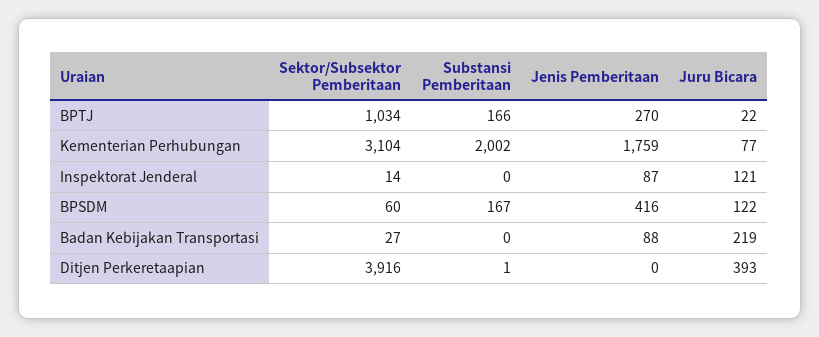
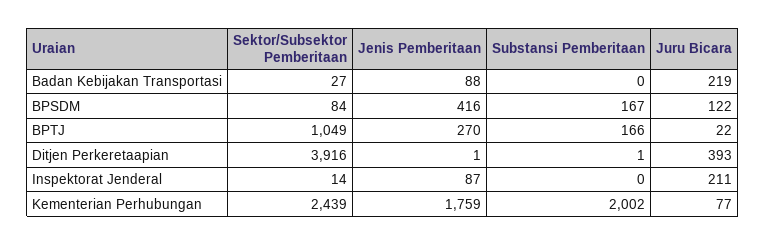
Sektor/Subsektor Pemberitaan, BPTJ: 1034 -> 1049
Sektor/Subsektor Pemberitaan, Kementerian Perhubungan: 3104 -> 2439
Juru Bicara, Inspektorat Jenderal: 121 -> 211
Sektor/Subsektor Pemberitaan, BPSDM: 60 -> 84
Jenis Pemberitaan, Ditjen Perkeretaapian: 0 -> 1

